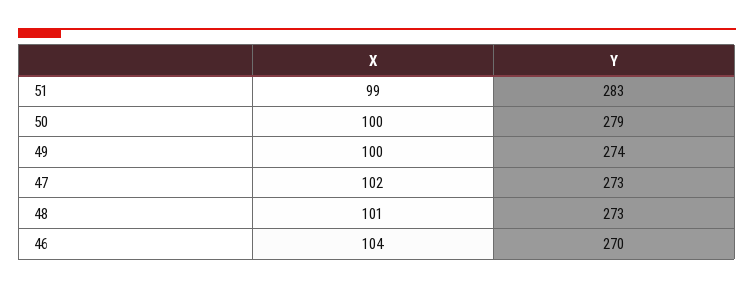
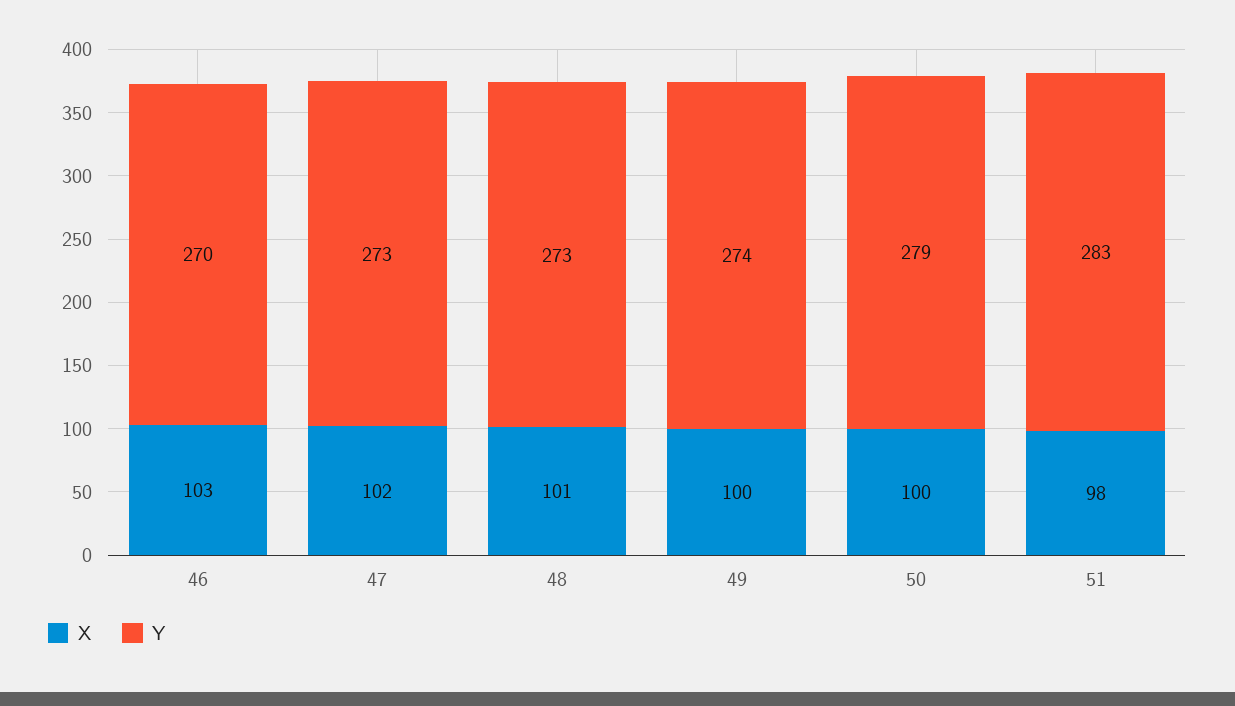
X, 51: 99 -> 98
X, 46: 104 -> 103

